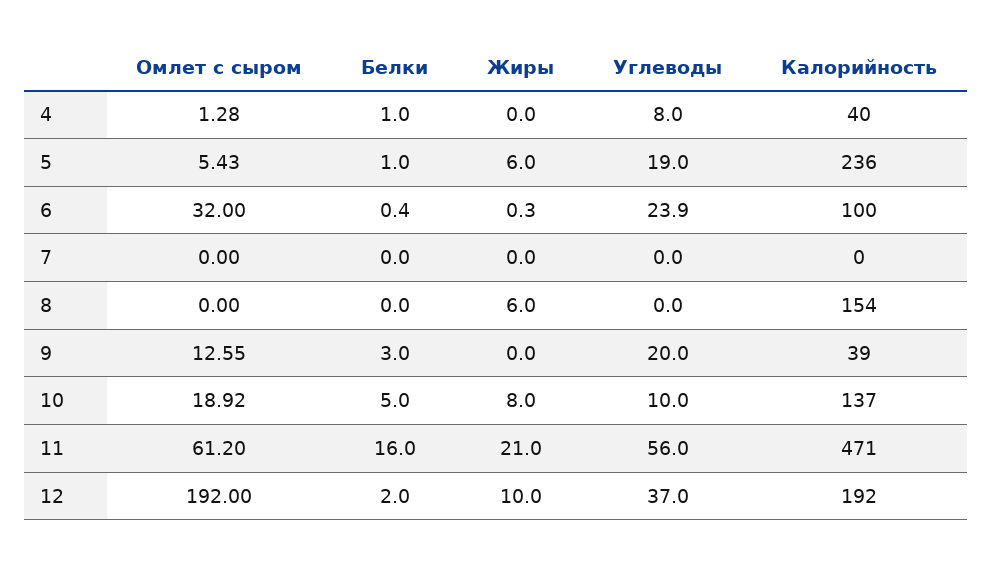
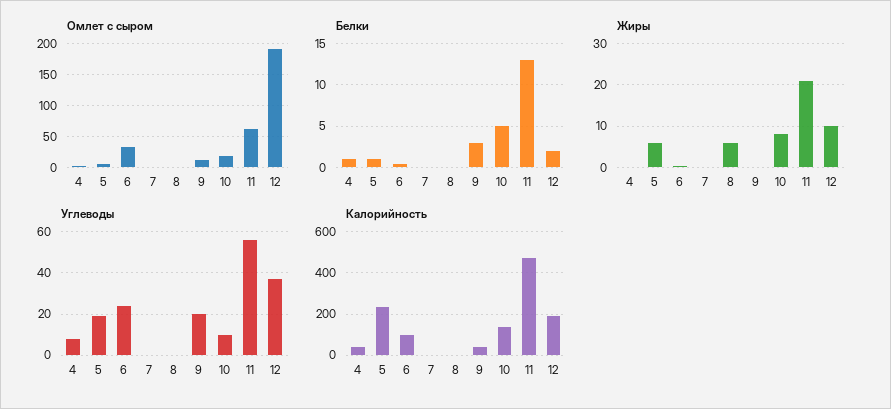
Калорийность, 8: 154 -> 0
Белки, 11: 16 -> 13

